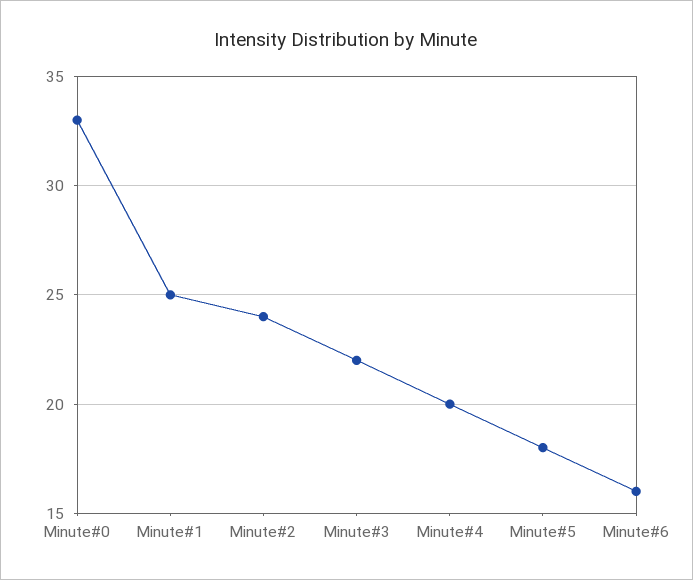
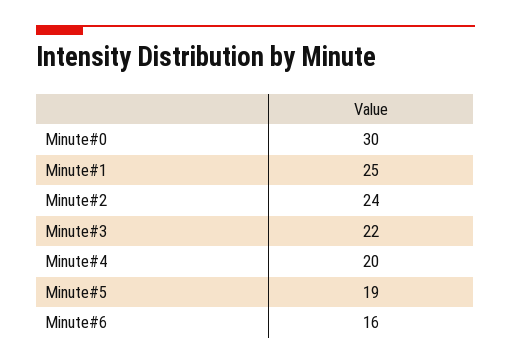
Minute#0: 33 -> 30
Minute#5: 18 -> 19

